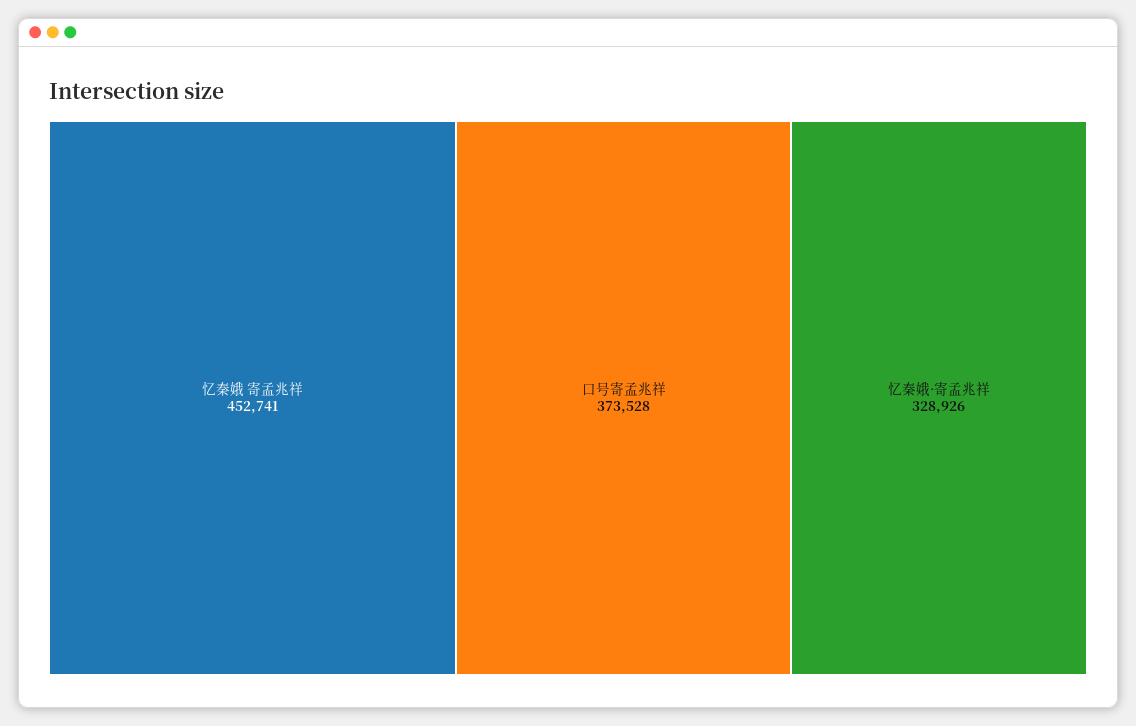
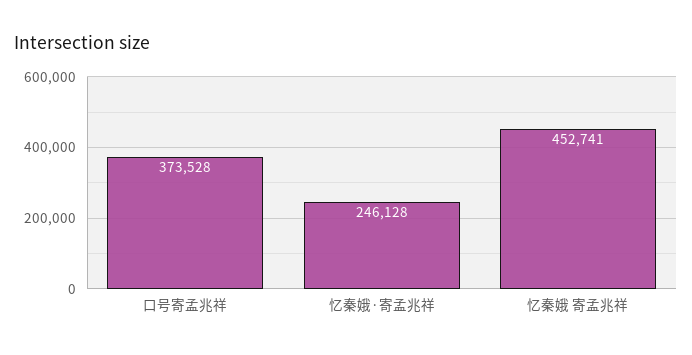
忆秦娥·寄孟兆祥: 328926 -> 246128

